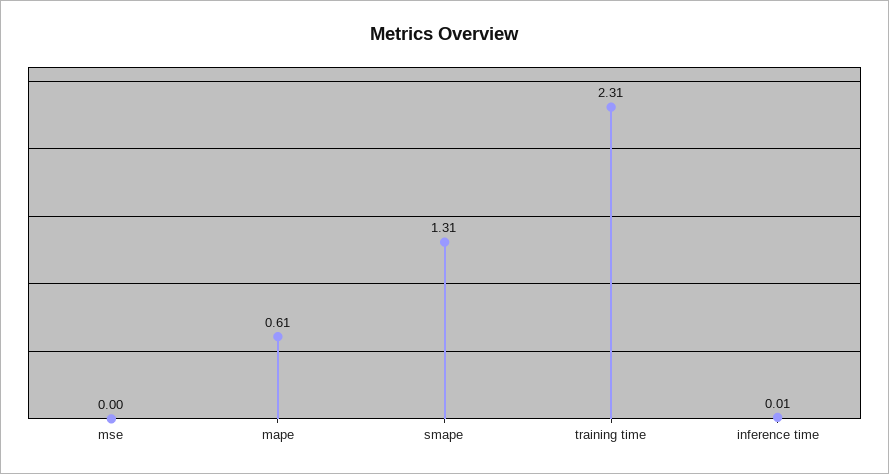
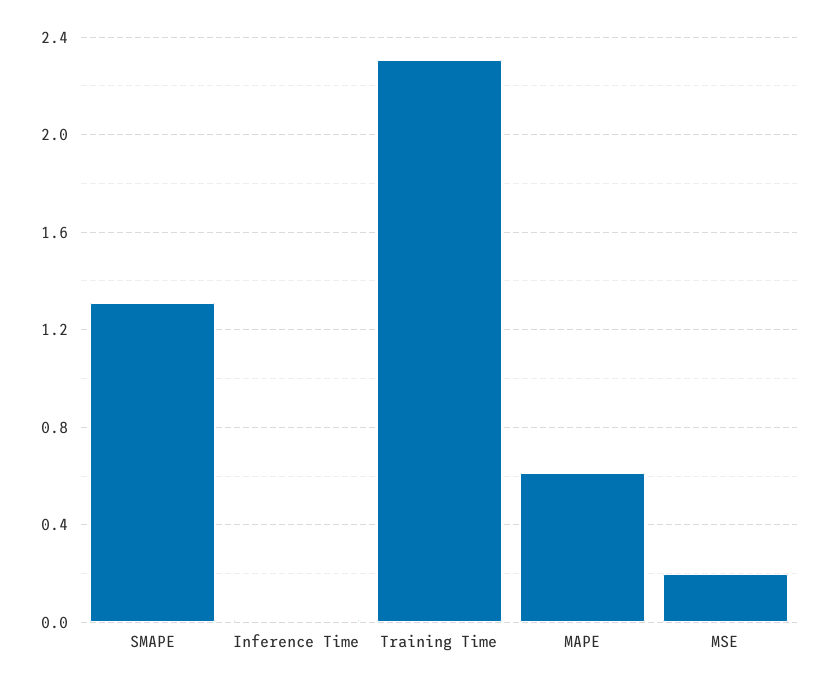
mse: 0 -> 0.2

